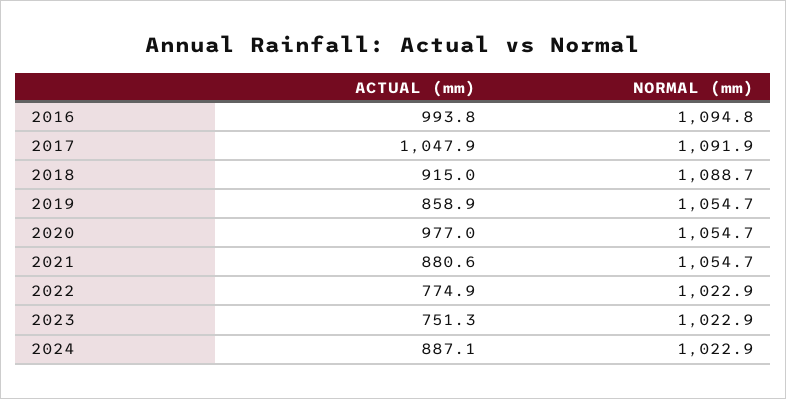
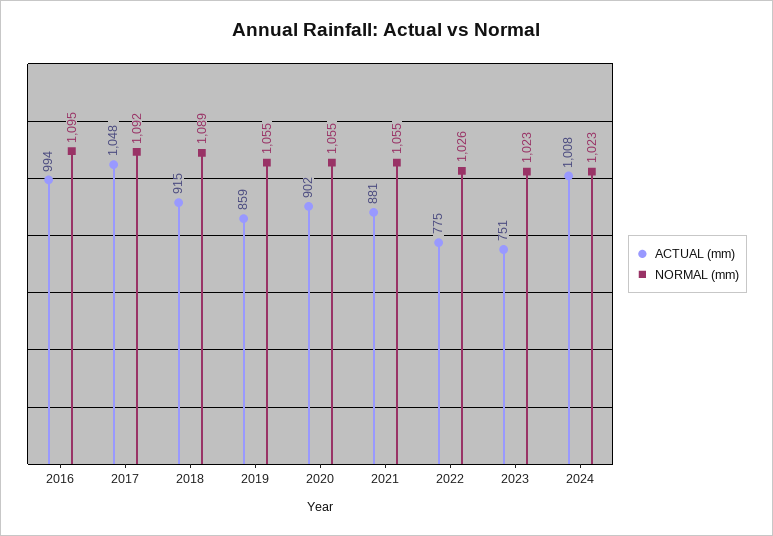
ACTUAL (mm), 2020: 977 -> 902
NORMAL (mm), 2022: 1022.9 -> 1026
ACTUAL (mm), 2024: 887.1 -> 1008

